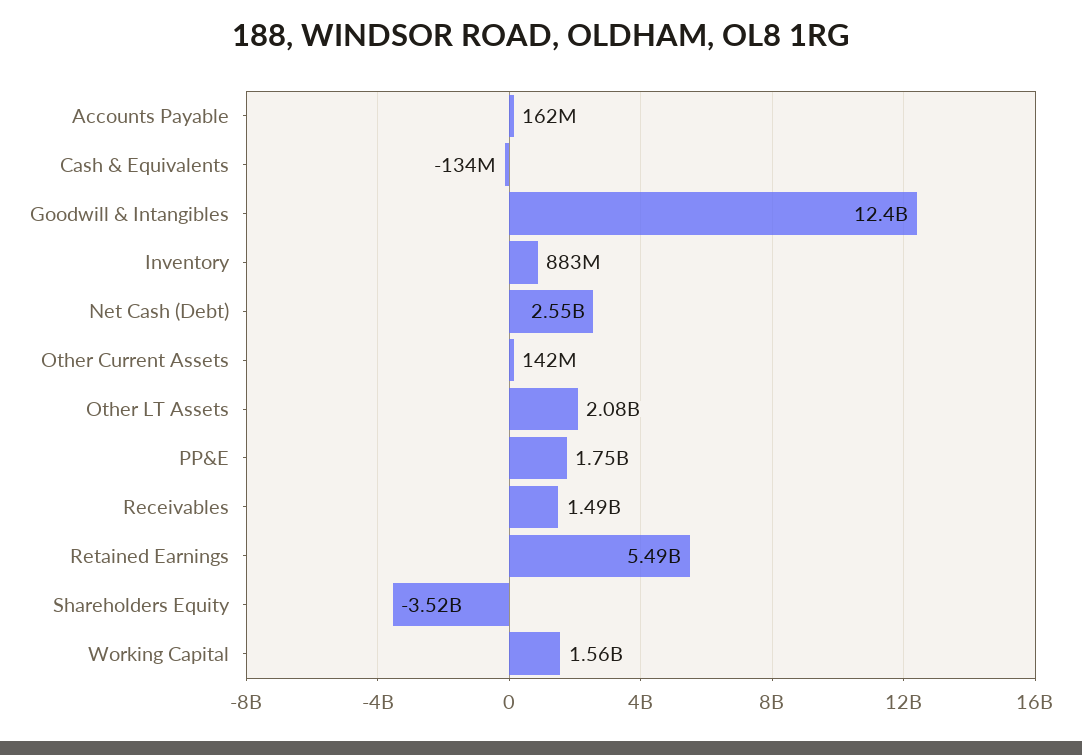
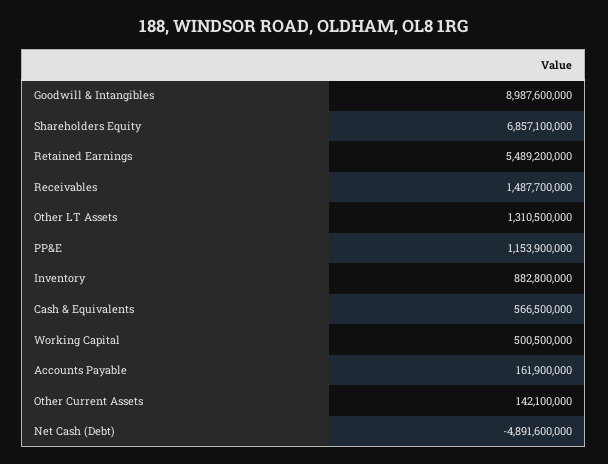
Cash & Equivalents: -134000000 -> 566500000
Goodwill & Intangibles: 12400000000 -> 8987600000
Net Cash (Debt): 2550000000 -> -4891600000
Other LT Assets: 2080000000 -> 1310500000
PP&E: 1750000000 -> 1153900000
Shareholders Equity: -3520000000 -> 6857100000
Working Capital: 1560000000 -> 500500000

